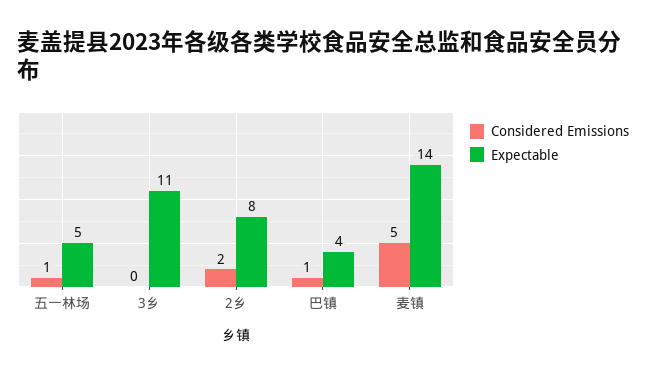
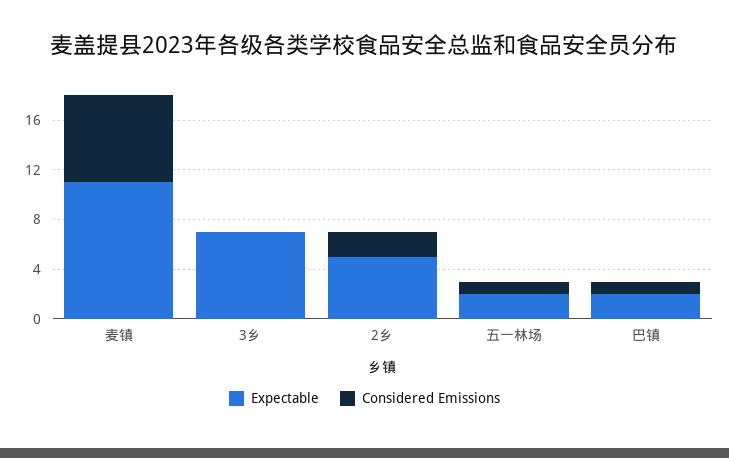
Expectable, 五一林场: 5 -> 2
Expectable, 3乡: 11 -> 7
Expectable, 2乡: 8 -> 5
Expectable, 巴镇: 4 -> 2
Considered Emissions, 麦镇: 5 -> 7
Expectable, 麦镇: 14 -> 11

